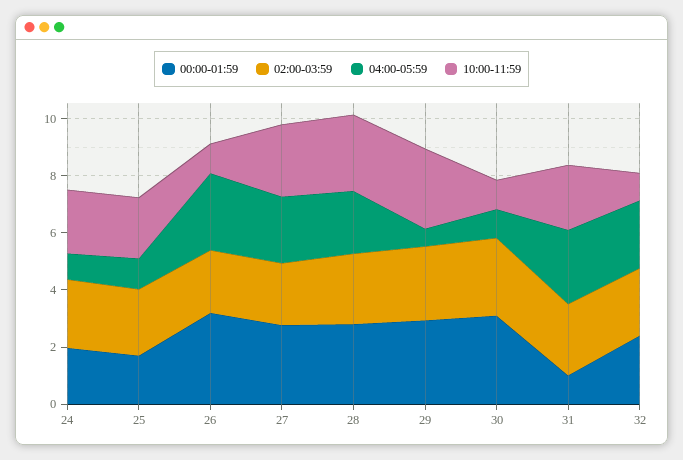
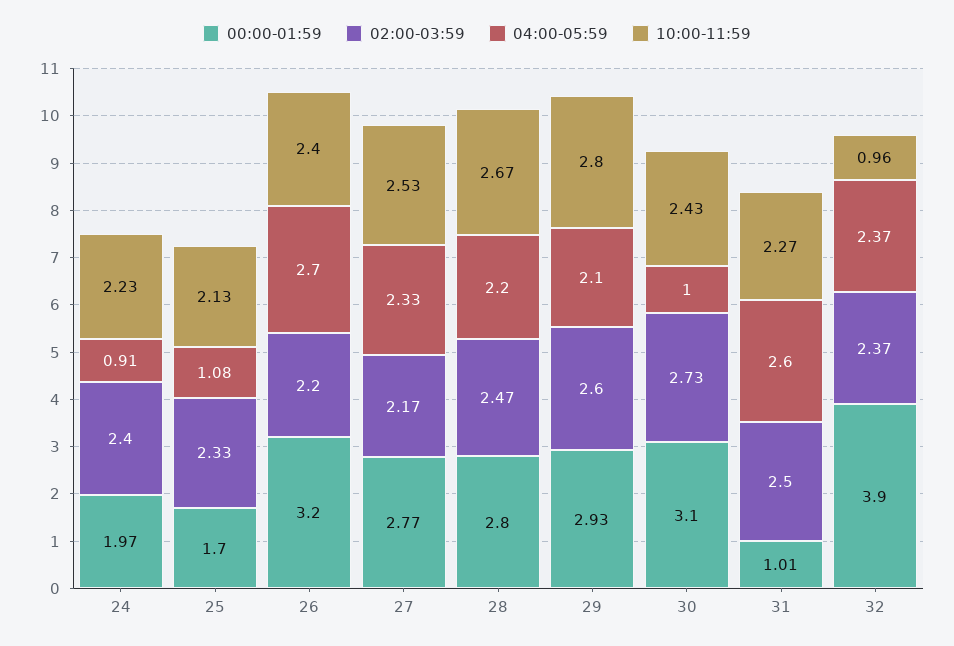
10:00-11:59, 26: 1 -> 2.4
04:00-05:59, 29: 0.5 -> 2.1
10:00-11:59, 30: 1 -> 2.43
00:00-01:59, 32: 2.5 -> 3.9

